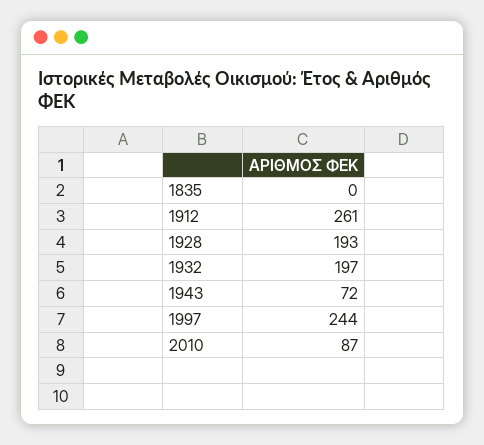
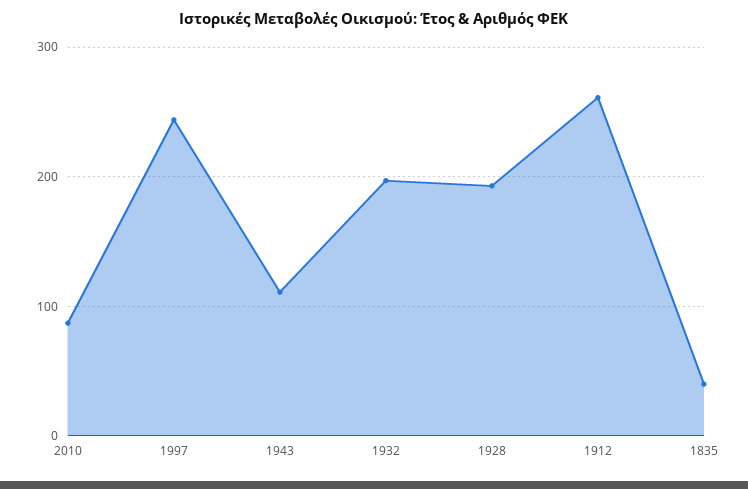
1835: 0 -> 40
1943: 72 -> 110

